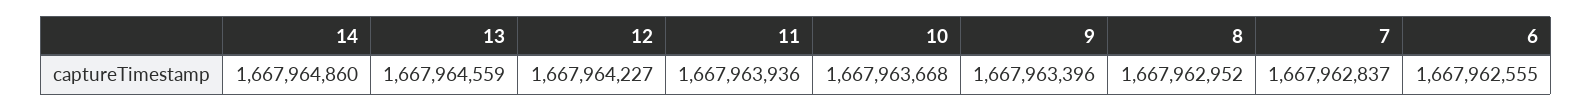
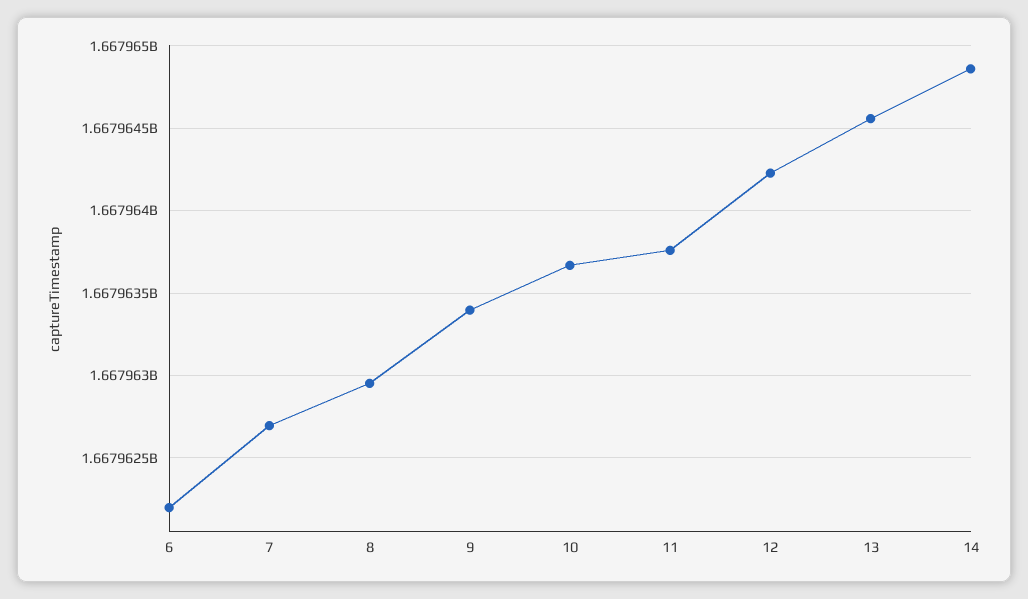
11: 1667963936 -> 1667963750
7: 1667962837 -> 1667962700
6: 1667962555 -> 1667962200

